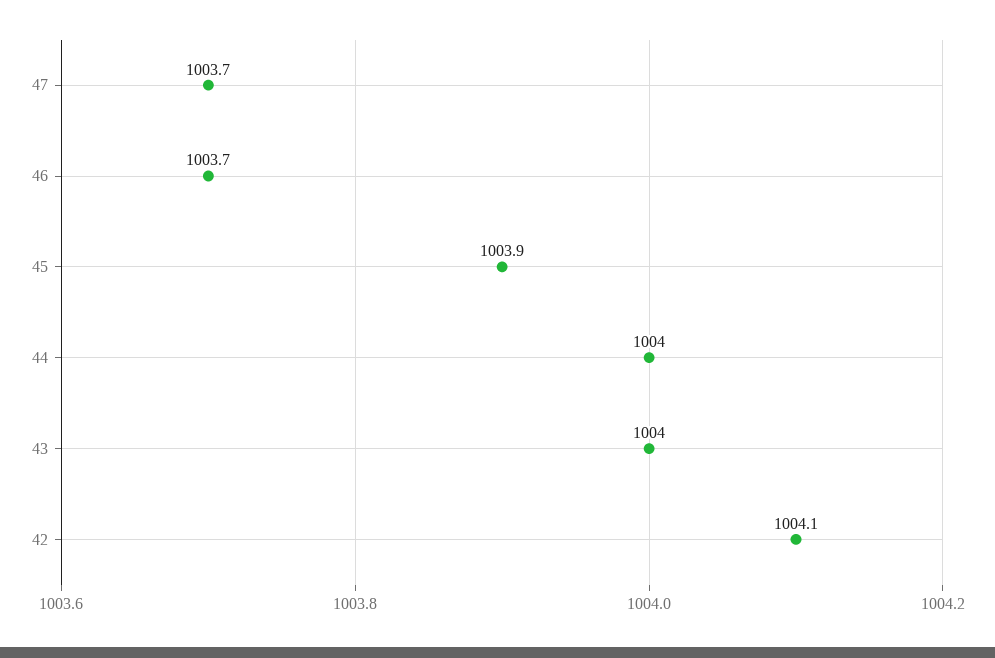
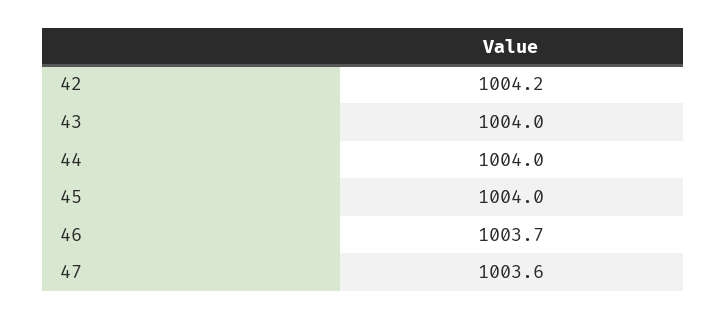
47: 1003.7 -> 1003.6
45: 1003.9 -> 1004
42: 1004.1 -> 1004.2

